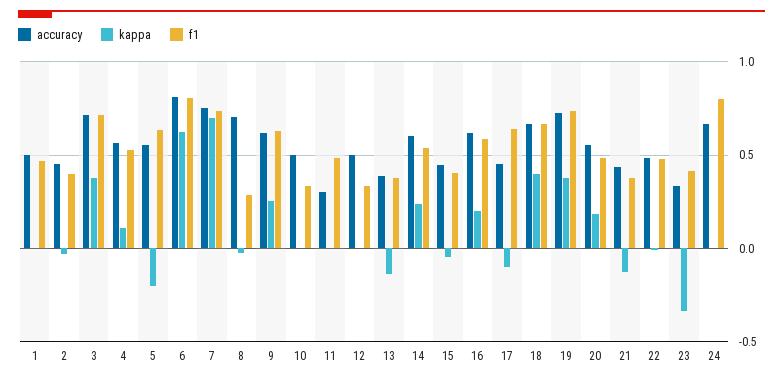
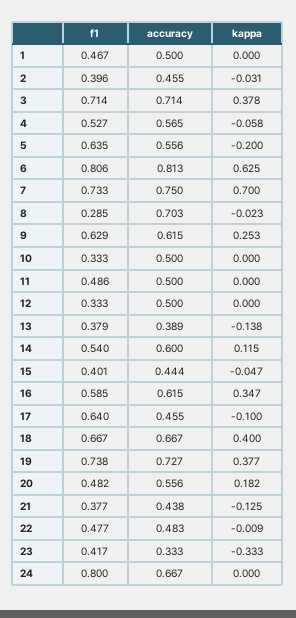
kappa, 4: 0.1 -> -0.058
accuracy, 11: 0.3 -> 0.5
kappa, 14: 0.25 -> 0.115
kappa, 16: 0.2 -> 0.347

